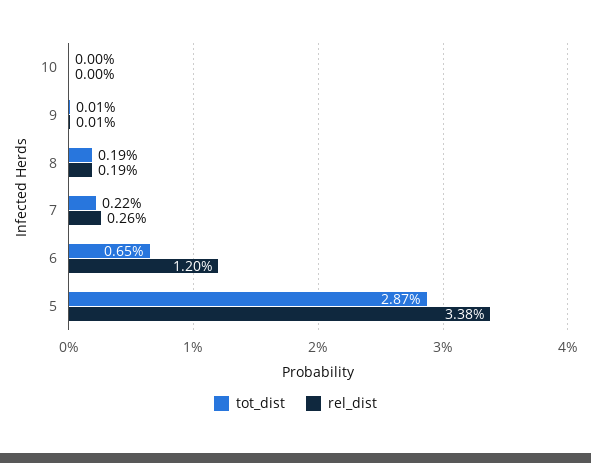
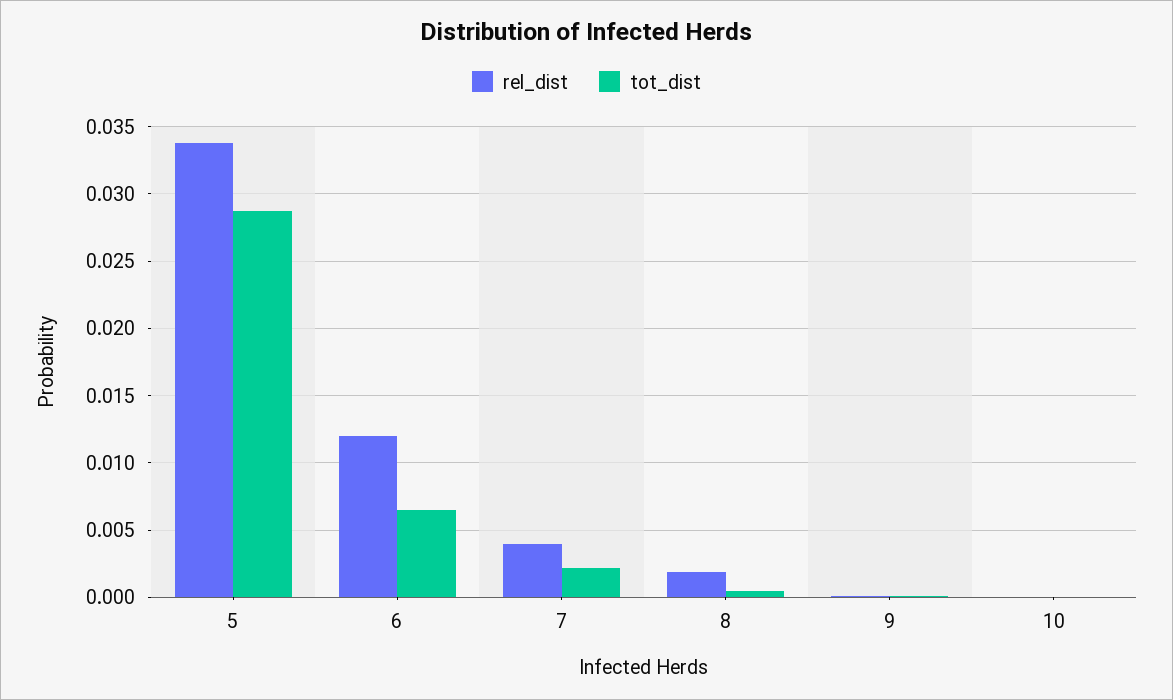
tot_dist, 8: 0.0019 -> 0.0005
rel_dist, 7: 0.0026 -> 0.004

